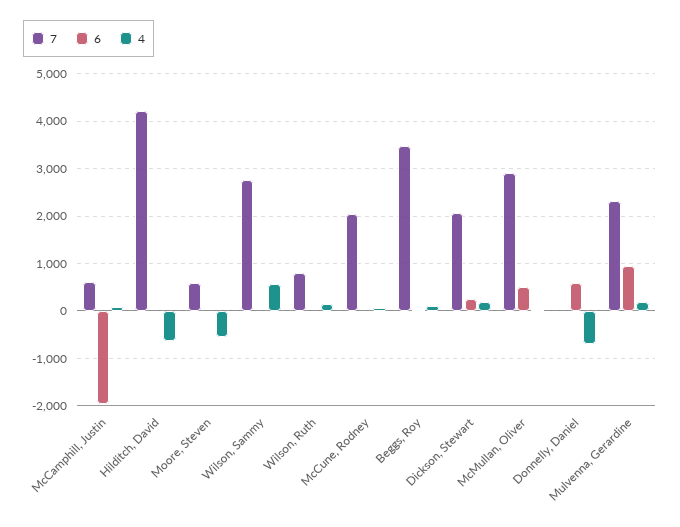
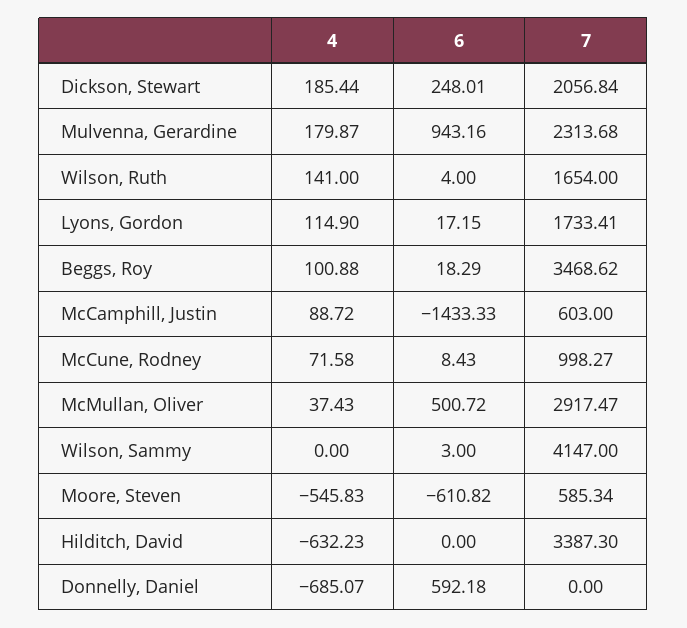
6, McCamphill, Justin: -2000 -> -1433.33
7, Hilditch, David: 4200 -> 3387.3
6, Moore, Steven: 0 -> -610.82
7, Wilson, Sammy: 2800 -> 4147
4, Wilson, Sammy: 600 -> 0
7, Wilson, Ruth: 800 -> 1654
7, McCune, Rodney: 2000 -> 998.27
4, Lyons, Gordon: none -> 114.9
6, Lyons, Gordon: none -> 17.15
7, Lyons, Gordon: none -> 1733.41

